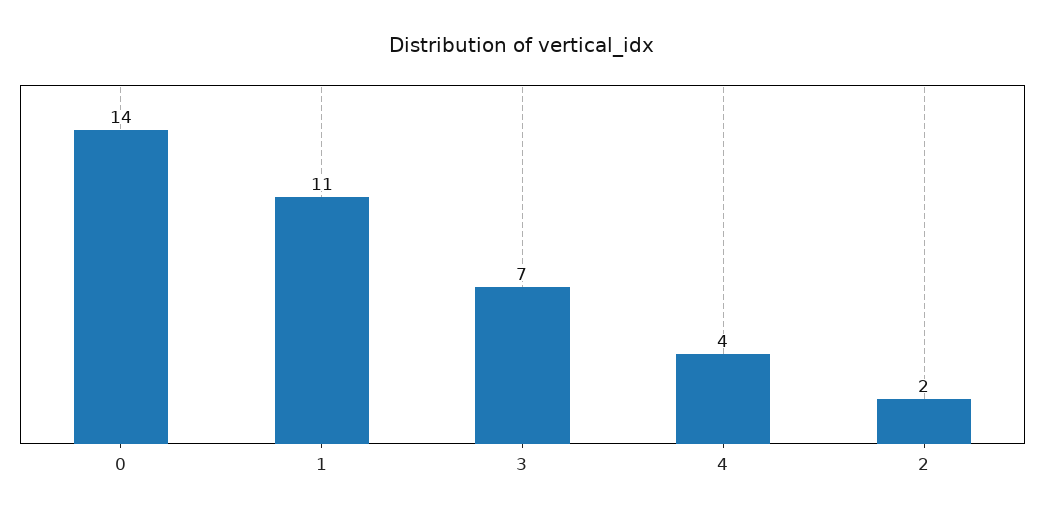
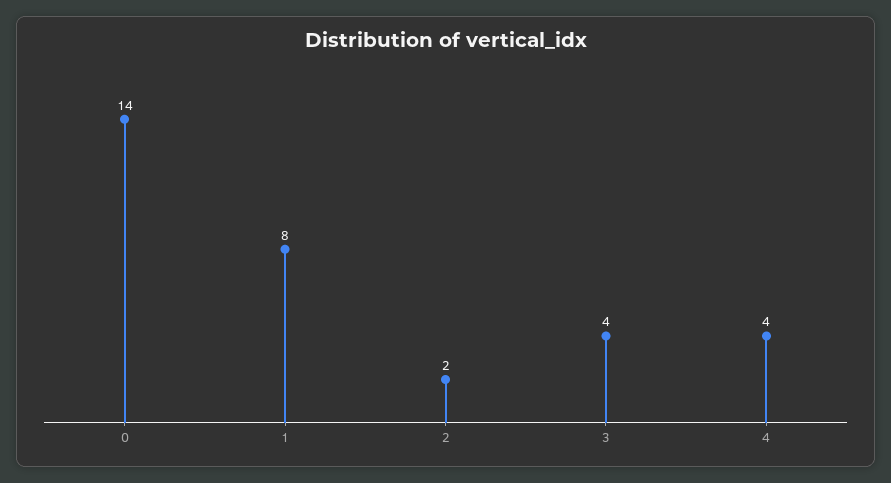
1: 11 -> 8
3: 7 -> 4

